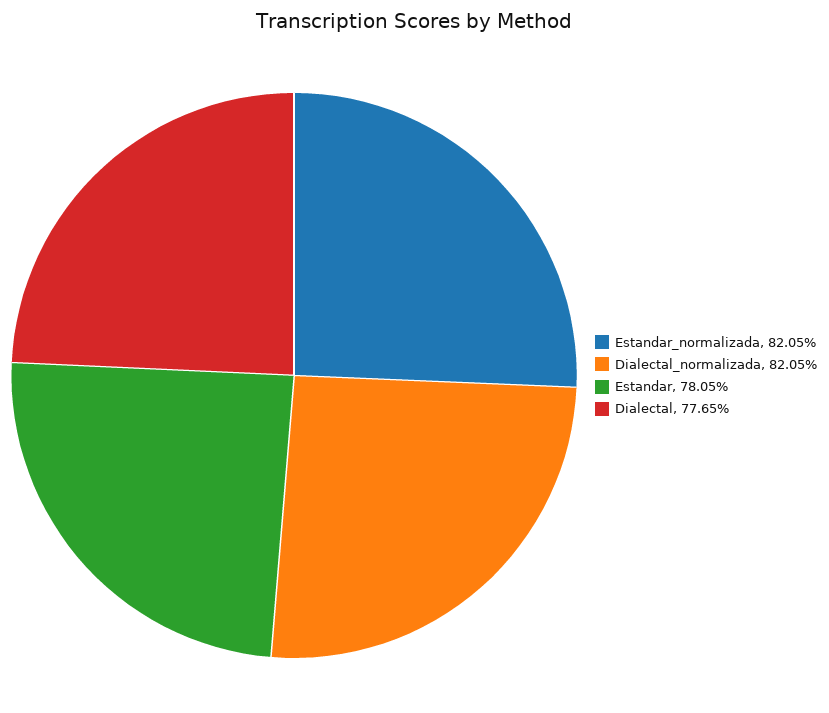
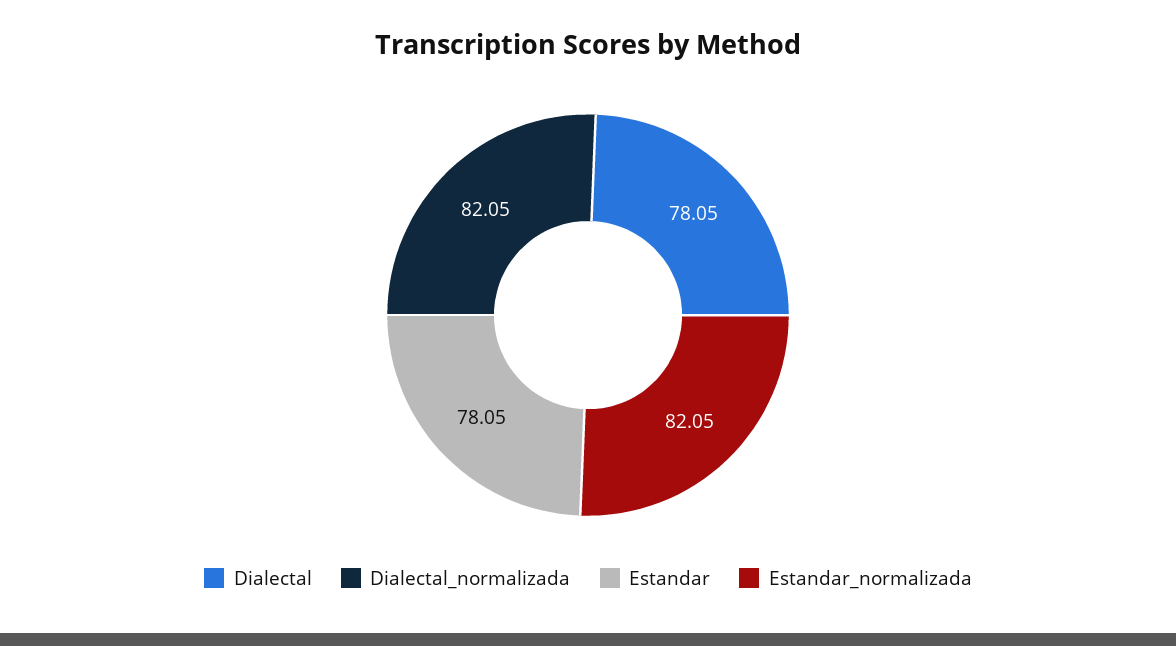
Dialectal: 77.65 -> 78.05

